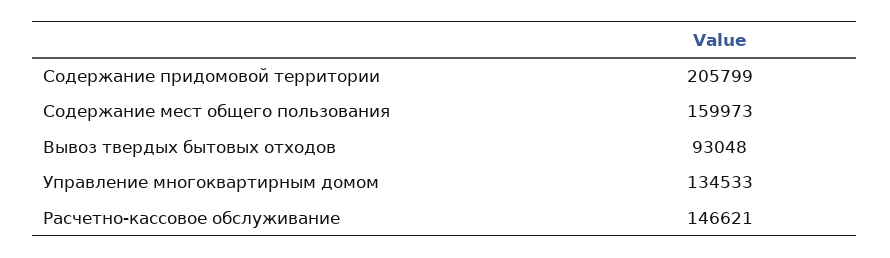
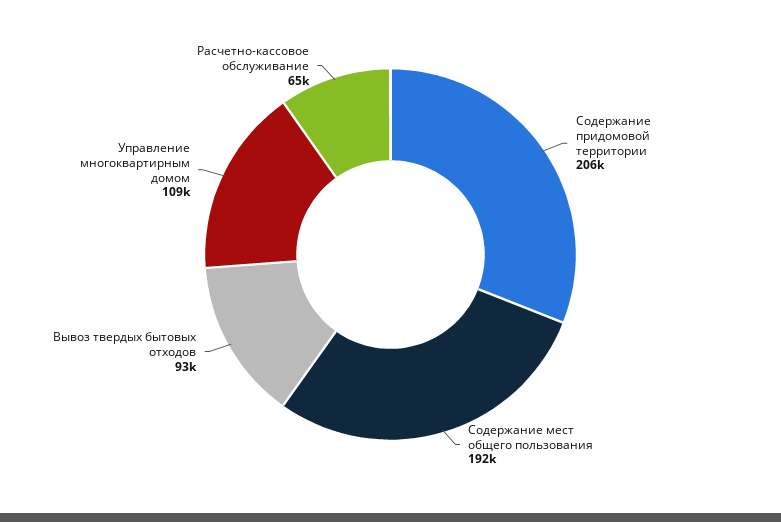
Содержание мест общего пользования: 159973 -> 192000
Управление многоквартирным домом: 134533 -> 109000
Расчетно-кассовое обслуживание: 146621 -> 65000

